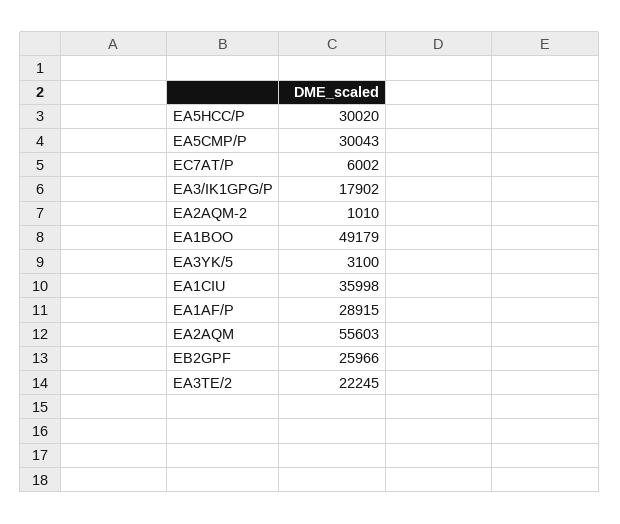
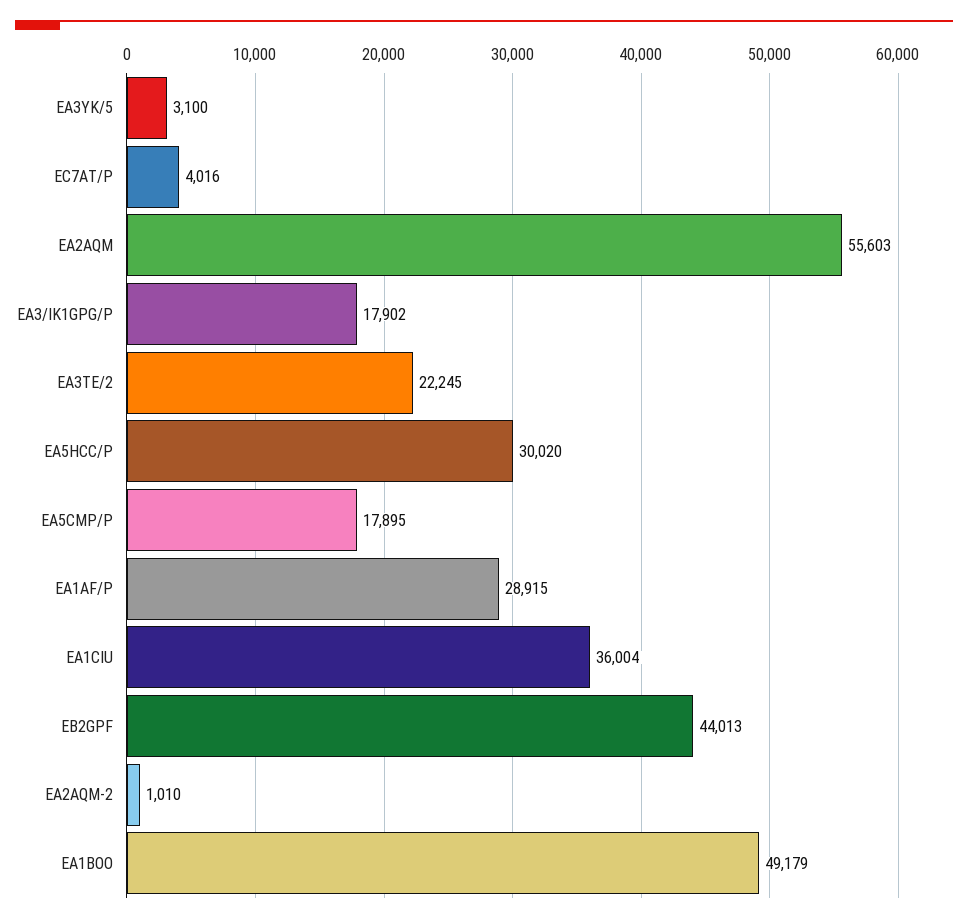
EA5CMP/P: 30043 -> 17895
EC7AT/P: 6002 -> 4016
EA1CIU: 35998 -> 36004
EB2GPF: 25966 -> 44013

